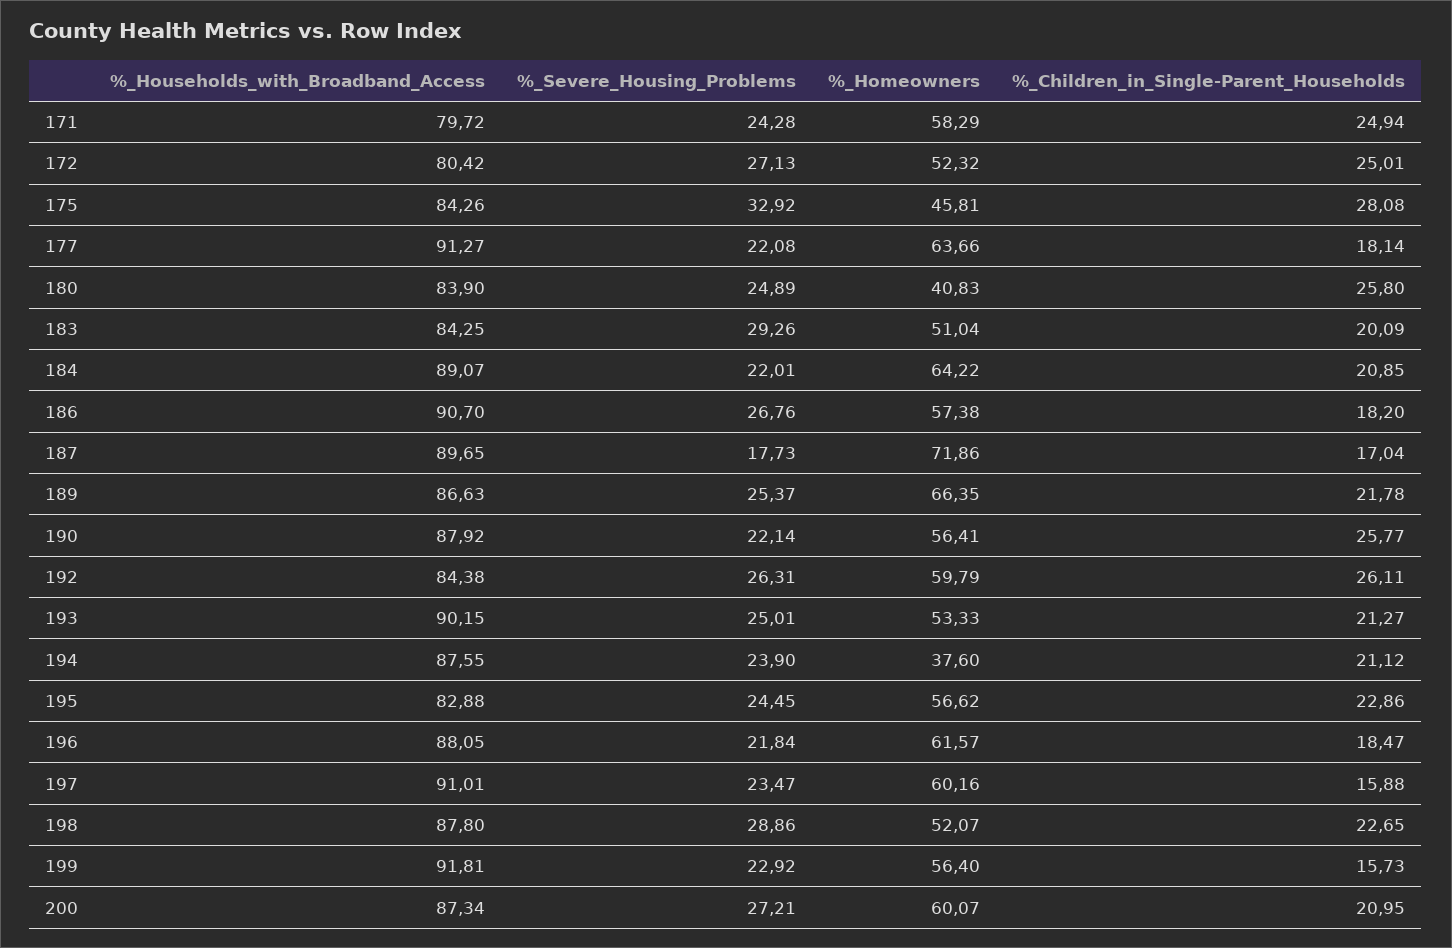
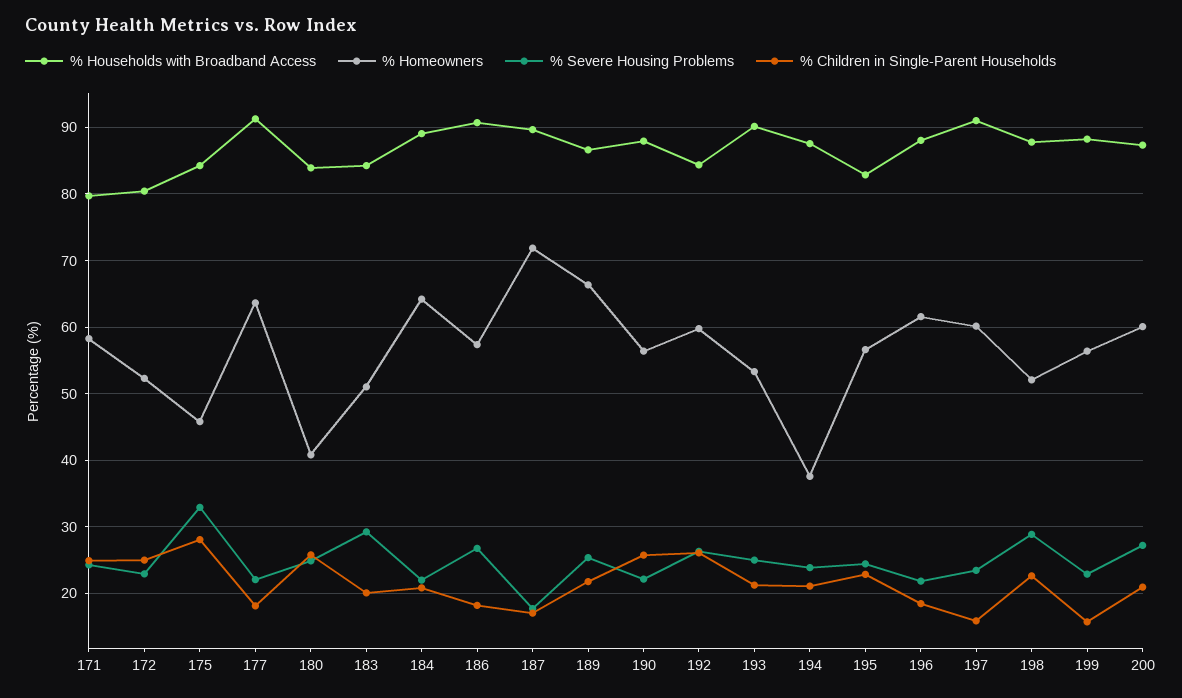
%_Severe_Housing_Problems, 172: 27.13 -> 23
%_Households_with_Broadband_Access, 199: 91.81 -> 88

